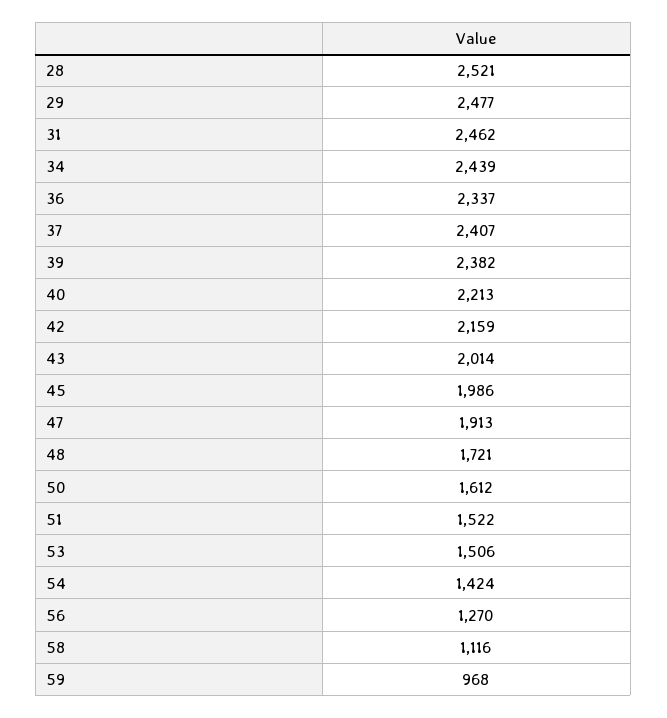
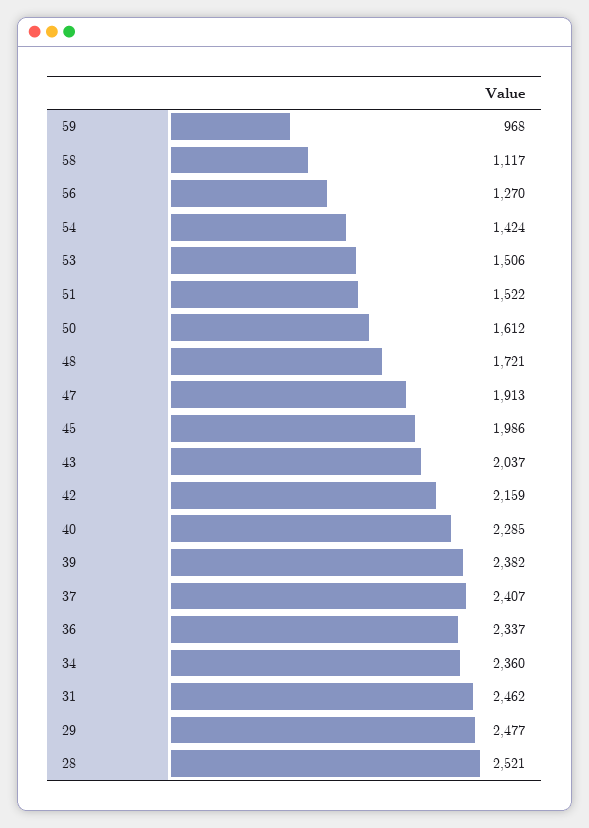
34: 2439 -> 2360
40: 2213 -> 2285
43: 2014 -> 2037
58: 1116 -> 1117

